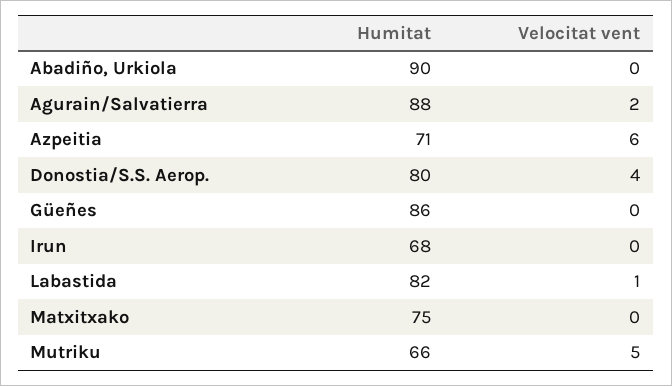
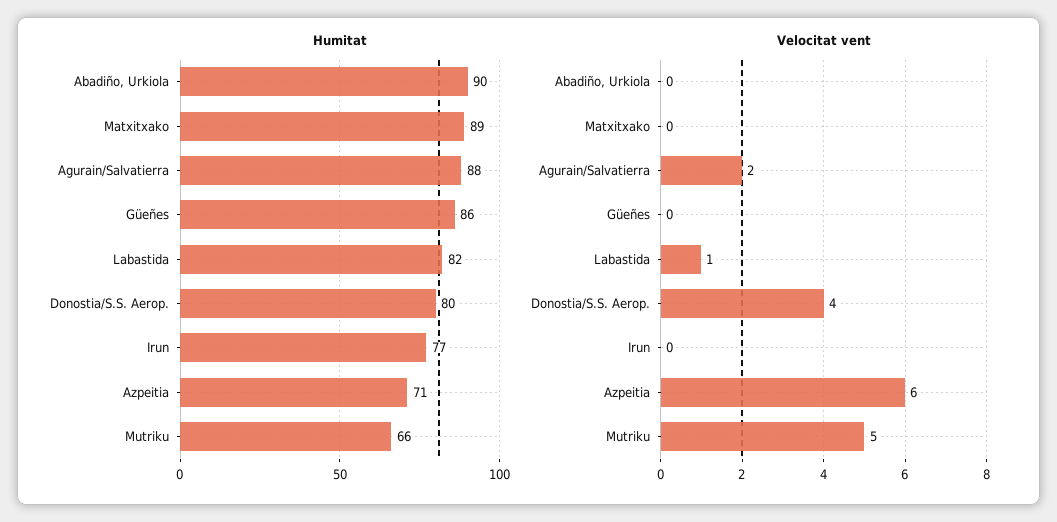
Humitat, Irun: 68 -> 77
Humitat, Matxitxako: 75 -> 89

